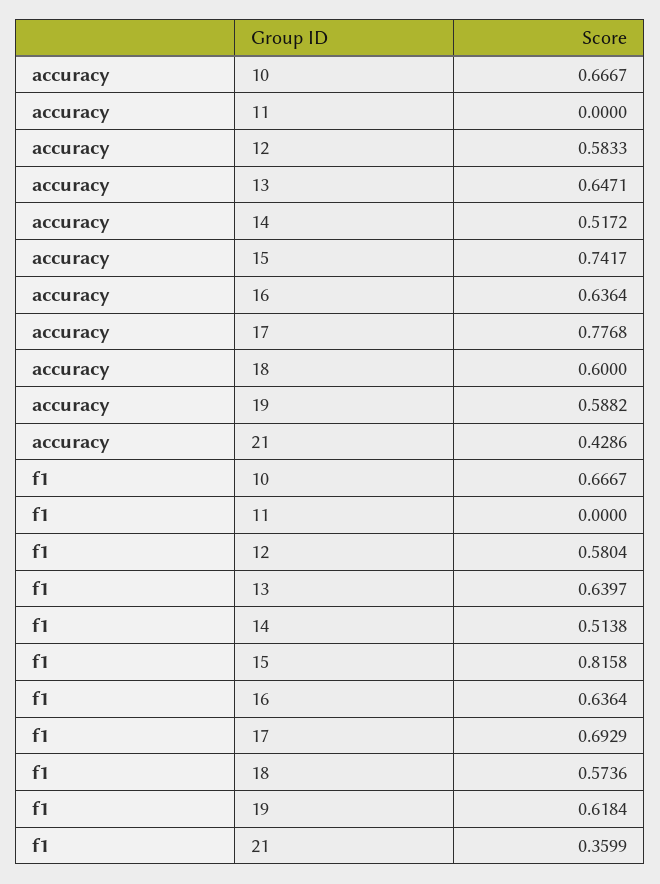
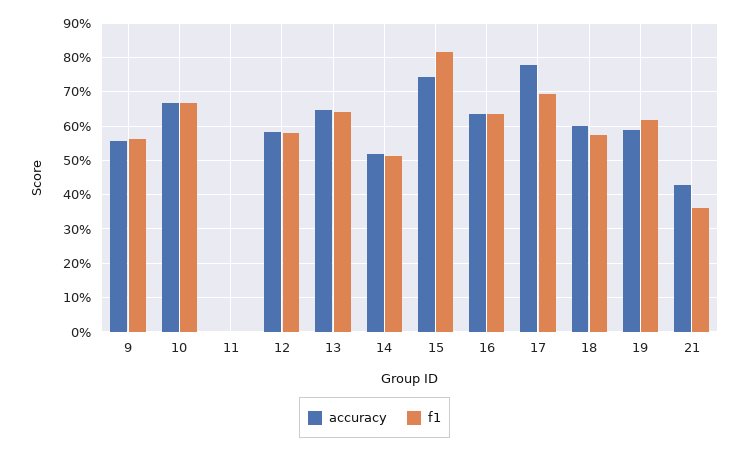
accuracy, 9: none -> 0.56
f1, 9: none -> 0.56

